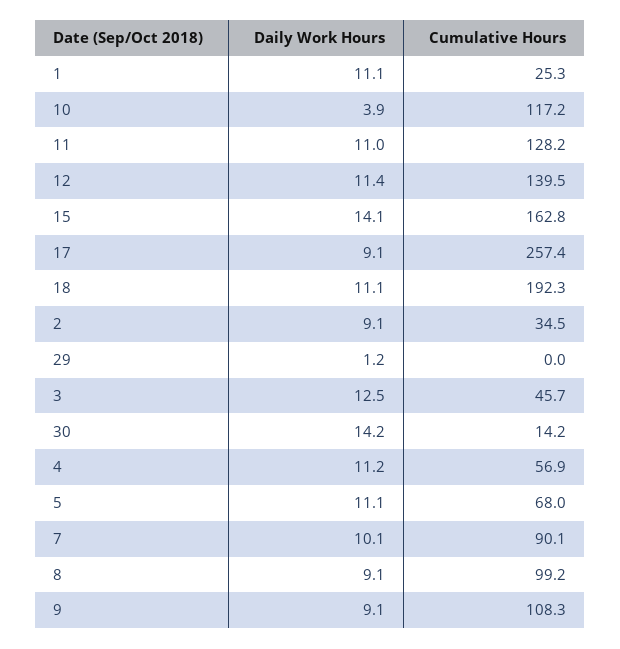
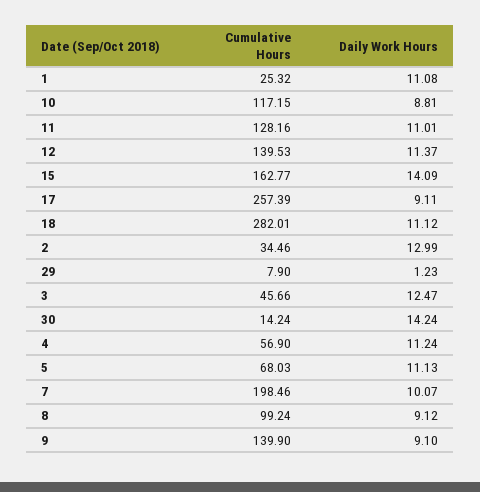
Daily Work Hours, 10: 3.9 -> 8.81
Cumulative Hours, 18: 192.3 -> 282.01
Daily Work Hours, 2: 9.1 -> 12.99
Cumulative Hours, 29: 0 -> 7.9
Cumulative Hours, 7: 90.1 -> 198.46
Cumulative Hours, 9: 108.3 -> 139.9

